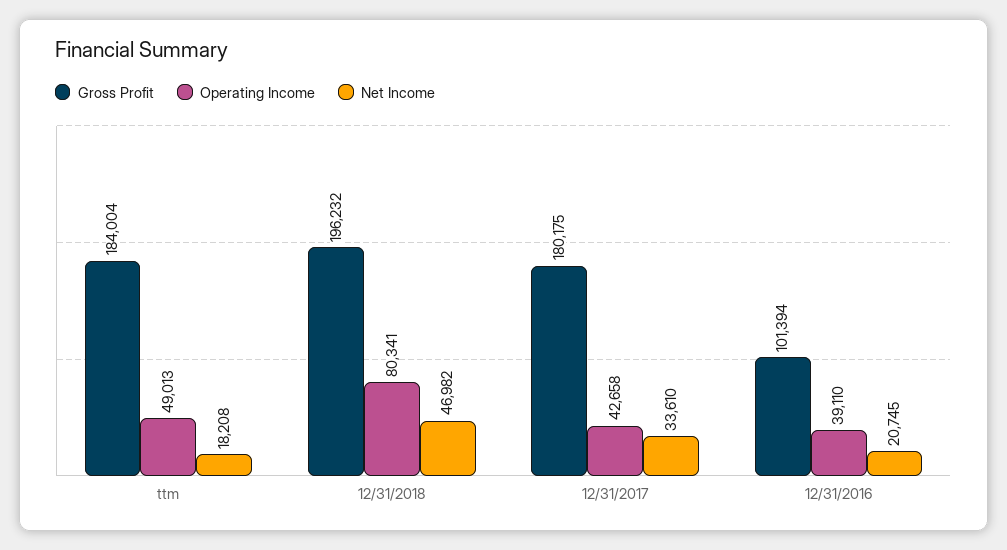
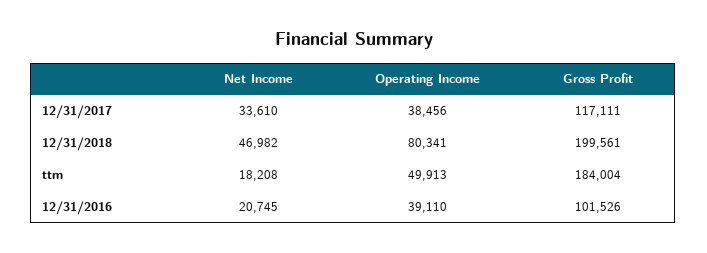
Operating Income, ttm: 49013 -> 49913
Gross Profit, 12/31/2018: 196232 -> 199561
Gross Profit, 12/31/2017: 180175 -> 117111
Operating Income, 12/31/2017: 42658 -> 38456
Gross Profit, 12/31/2016: 101394 -> 101526

